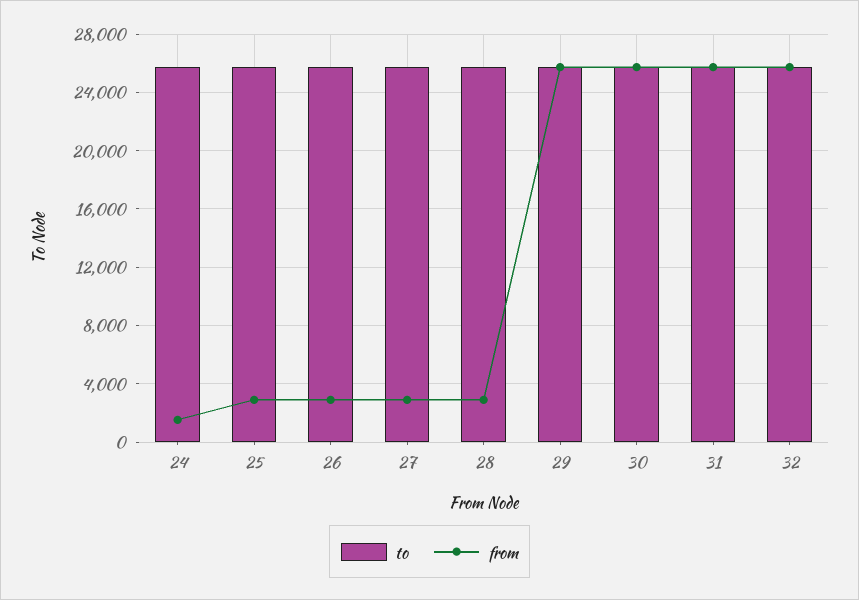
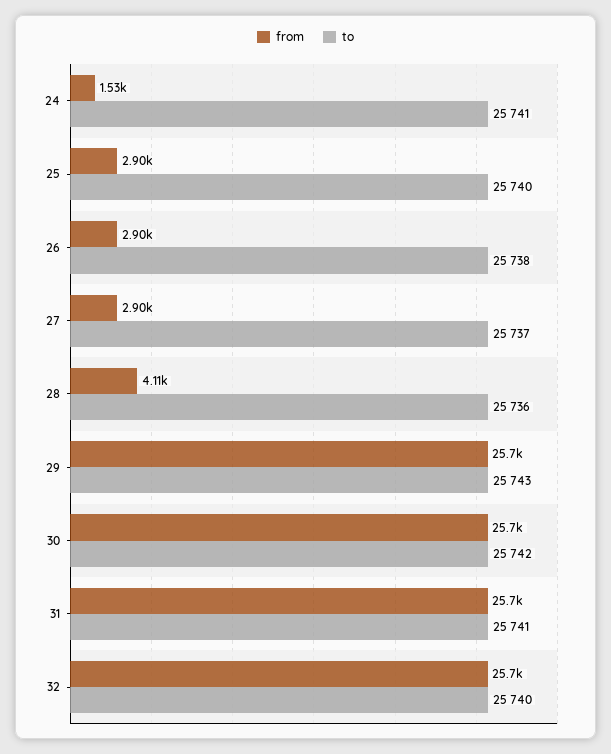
from, 28: 3000 -> 4110

